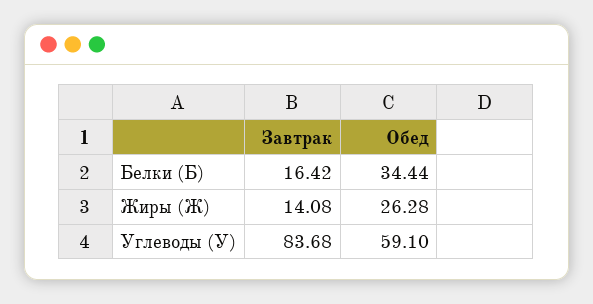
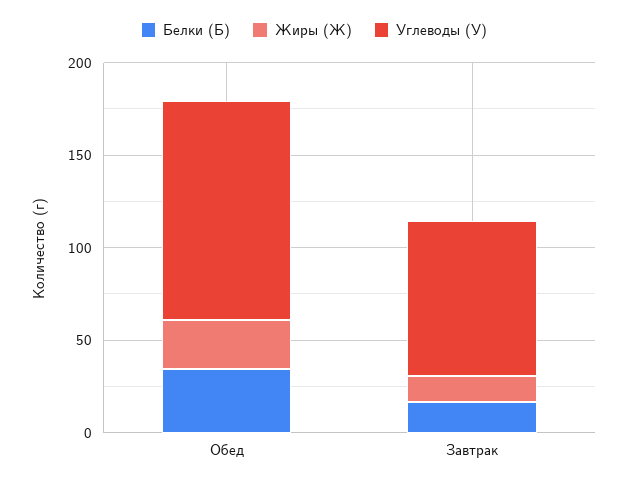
Углеводы (У), Обед: 59.1 -> 120

